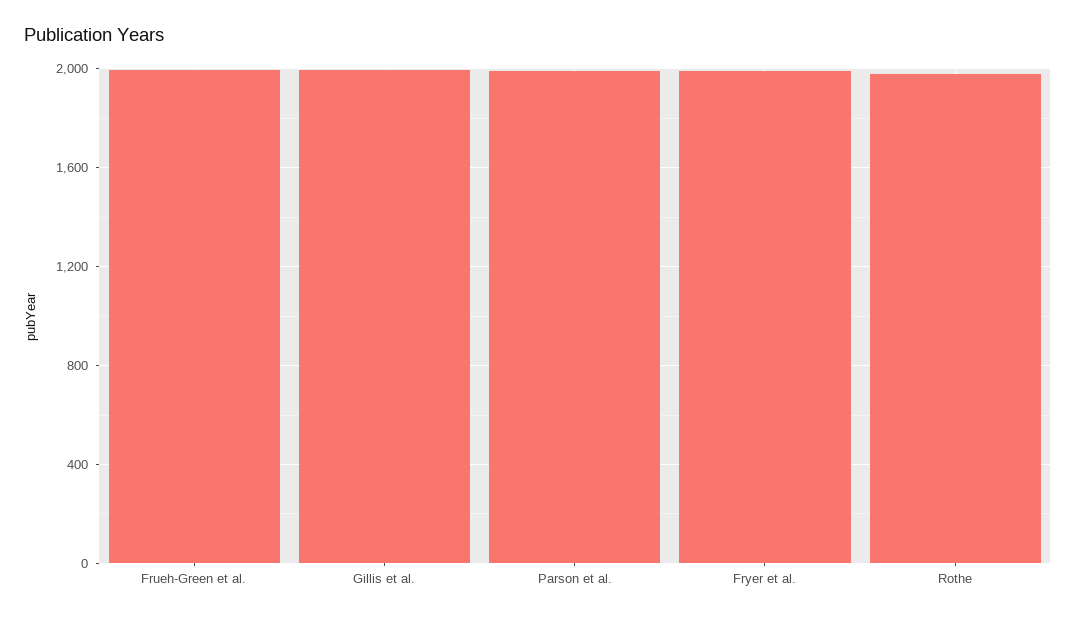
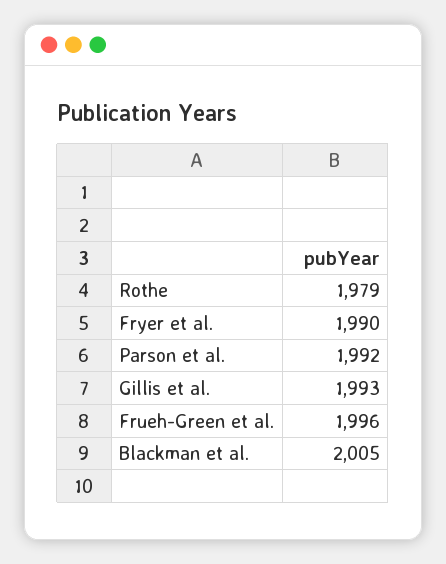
Blackman et al.: none -> 2005

